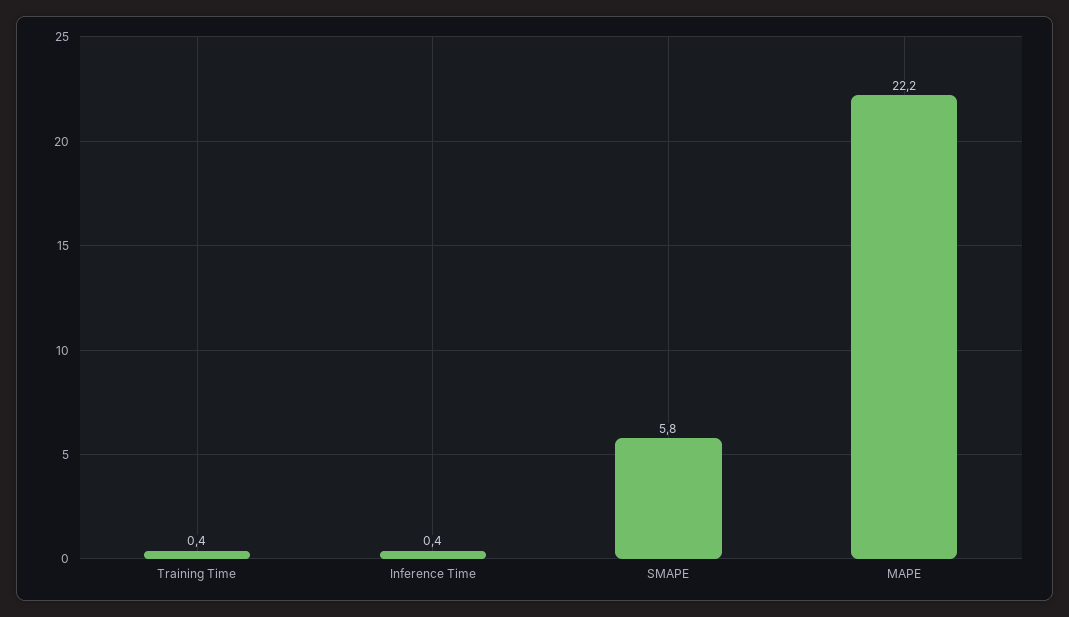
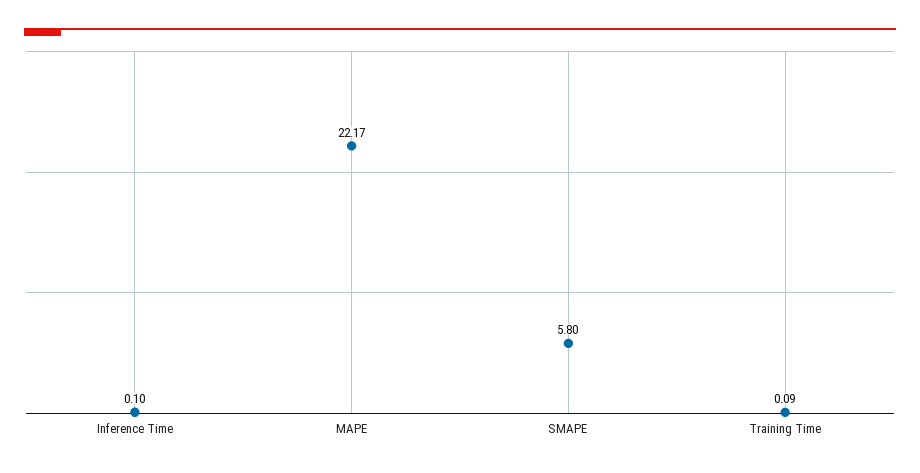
Training Time: 0.4 -> 0.09
Inference Time: 0.4 -> 0.1

